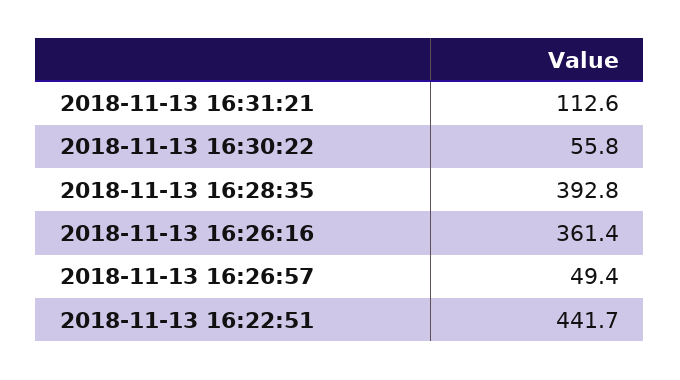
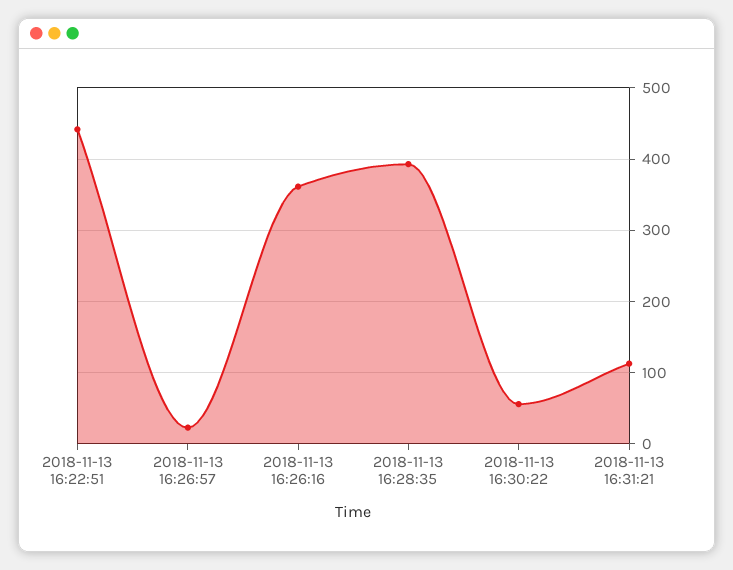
2018-11-13 16:26:57: 49.4 -> 20

